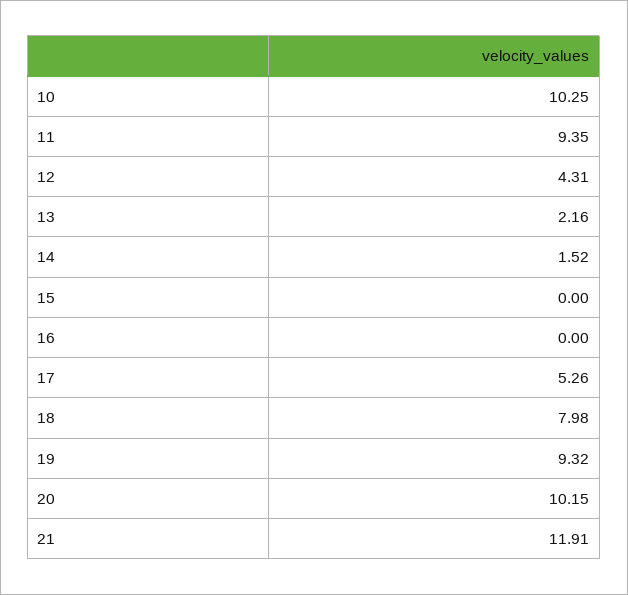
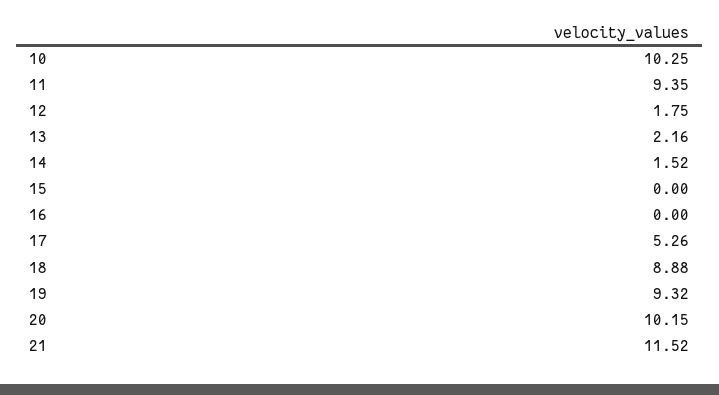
12: 4.31 -> 1.75
18: 7.98 -> 8.88
21: 11.91 -> 11.52

